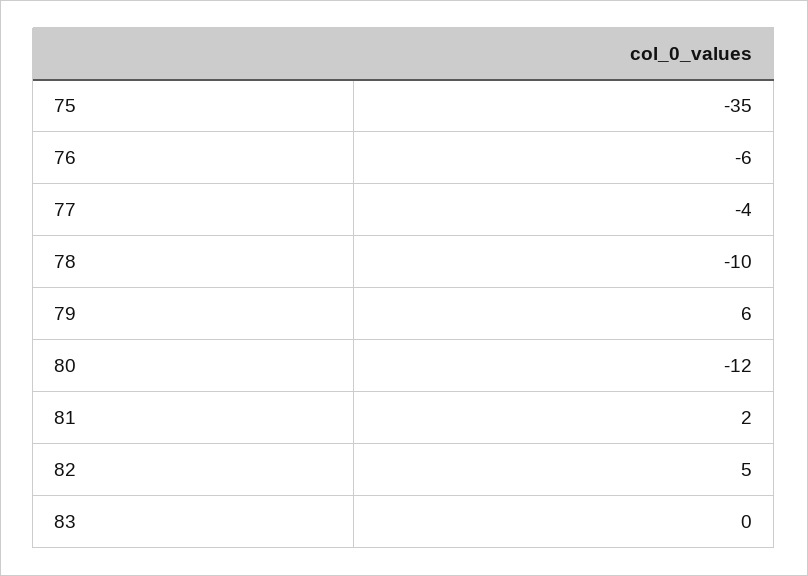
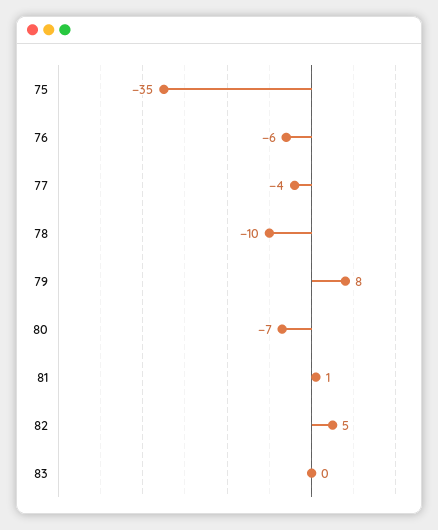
79: 6 -> 8
80: -12 -> -7
81: 2 -> 1

